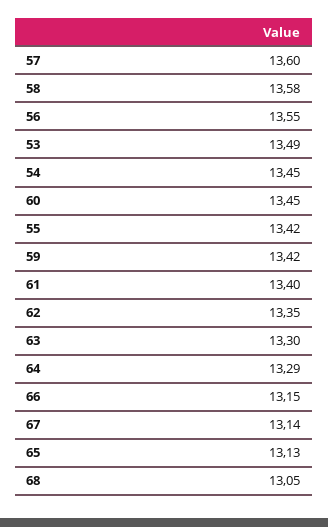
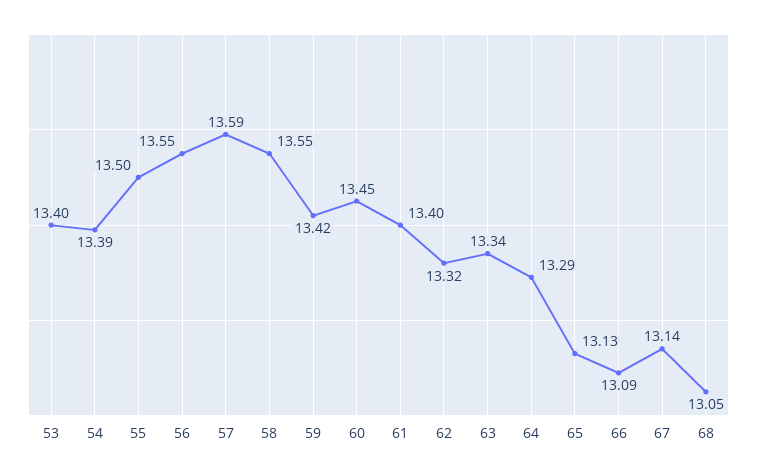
57: 13.6 -> 13.59
58: 13.58 -> 13.55
53: 13.49 -> 13.4
54: 13.45 -> 13.39
55: 13.42 -> 13.5
62: 13.35 -> 13.32
63: 13.3 -> 13.34
66: 13.15 -> 13.09

